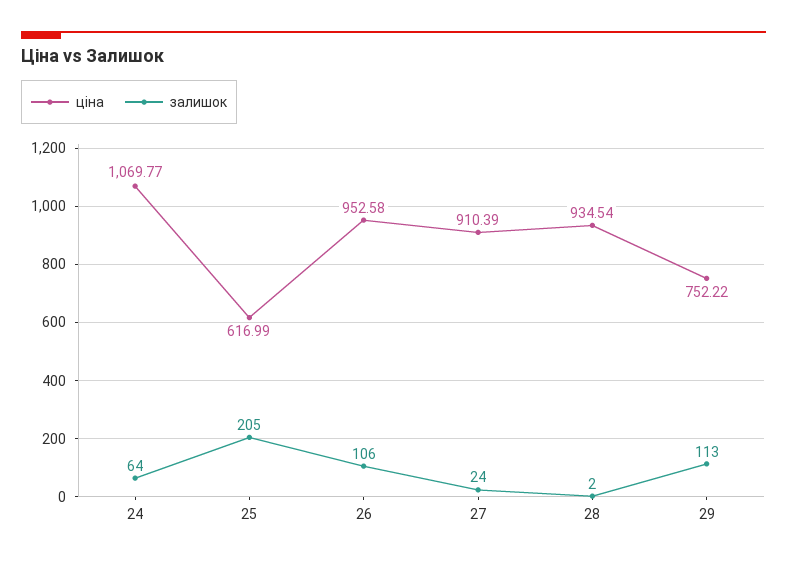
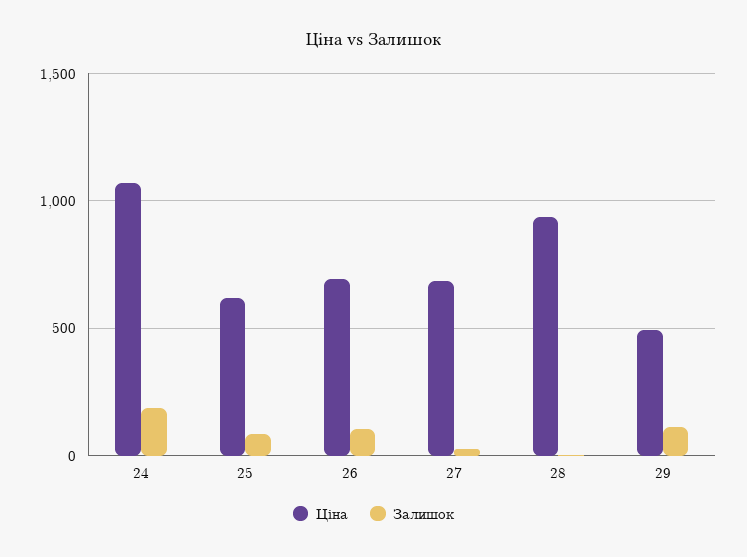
залишок, 24: 64 -> 200
залишок, 25: 205 -> 100
ціна, 26: 952.58 -> 700
ціна, 27: 910.39 -> 700
ціна, 29: 752.22 -> 500

